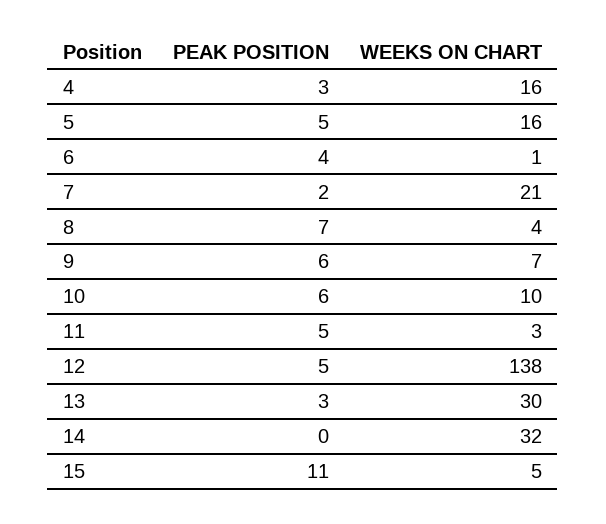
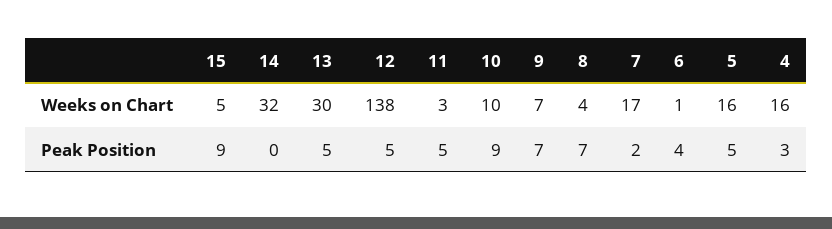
WEEKS ON CHART, 7: 21 -> 17
PEAK POSITION, 9: 6 -> 7
PEAK POSITION, 10: 6 -> 9
PEAK POSITION, 13: 3 -> 5
PEAK POSITION, 15: 11 -> 9

